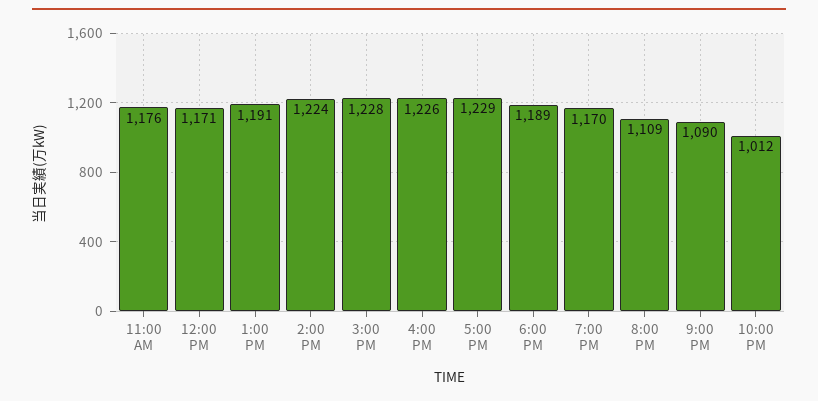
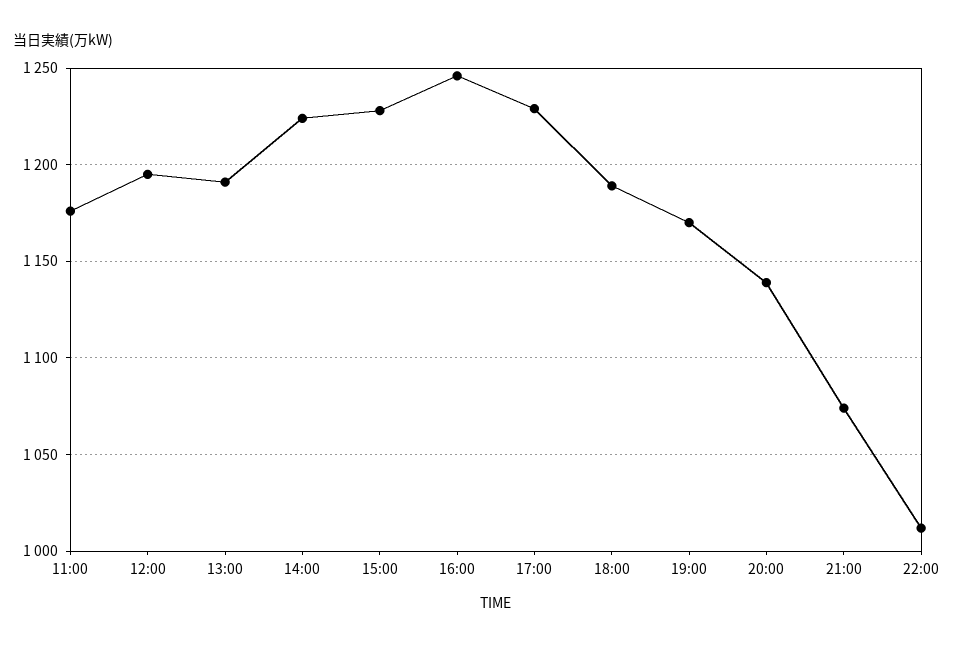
12:00 PM: 1171 -> 1195
4:00 PM: 1226 -> 1245
8:00 PM: 1109 -> 1140
9:00 PM: 1090 -> 1075

